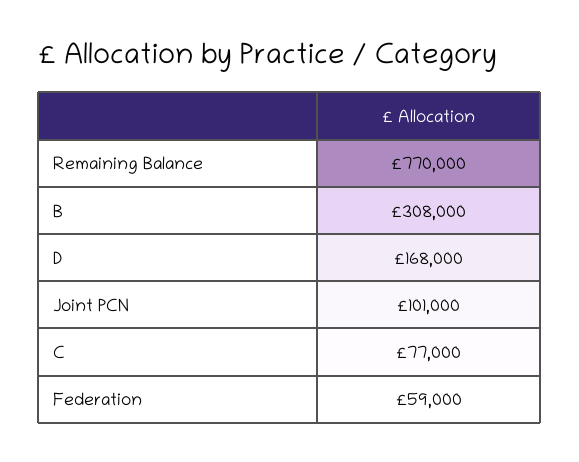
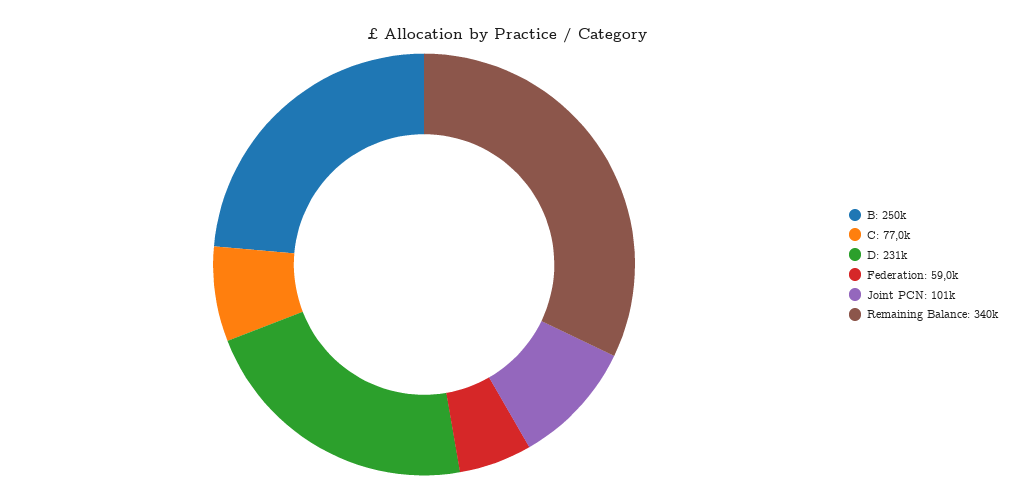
Remaining Balance: 770000 -> 340000
B: 308000 -> 250000
D: 168000 -> 231000

